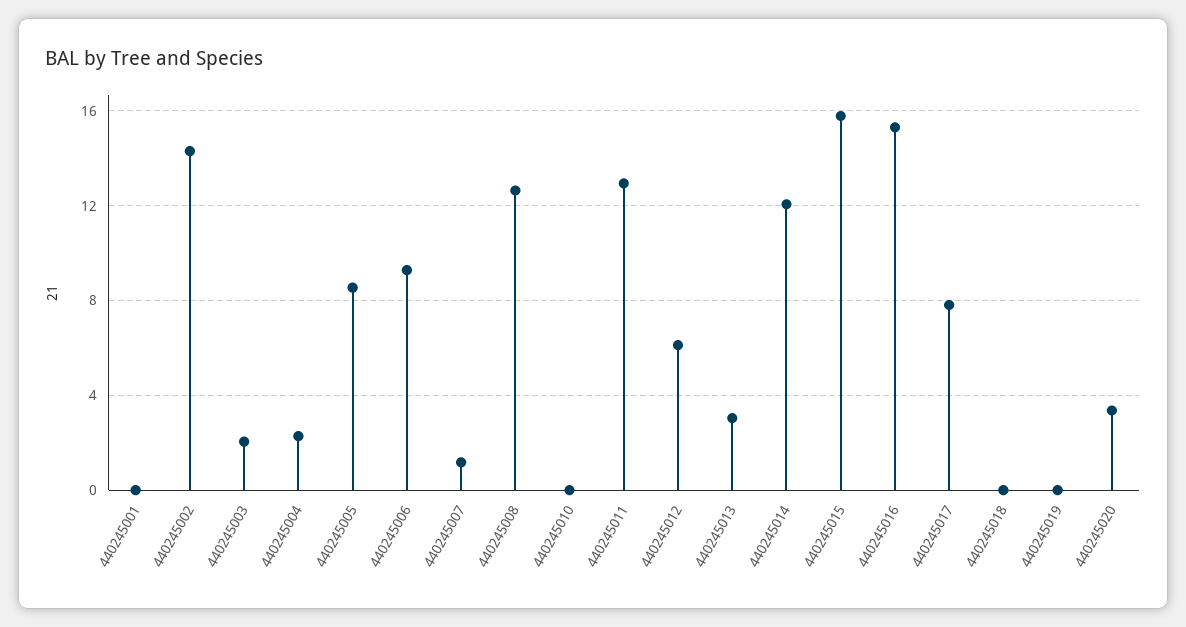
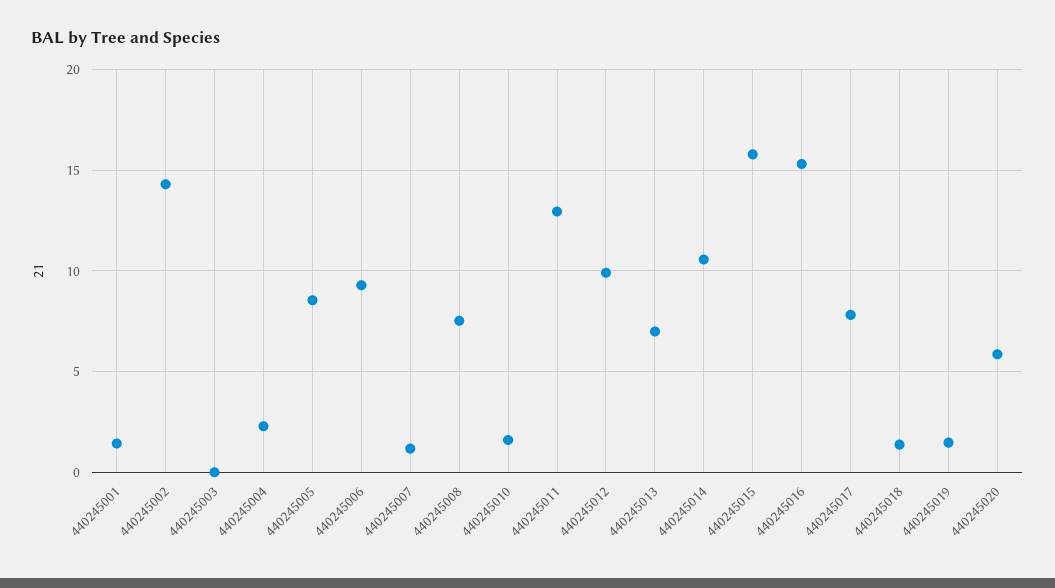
440245001: 0 -> 1.5
440245003: 2 -> 0
440245008: 12.5 -> 7.5
440245010: 0 -> 1.5
440245012: 6 -> 10
440245013: 3 -> 7
440245014: 12 -> 10.5
440245018: 0 -> 1.5
440245019: 0 -> 1.5
440245020: 3.5 -> 6

